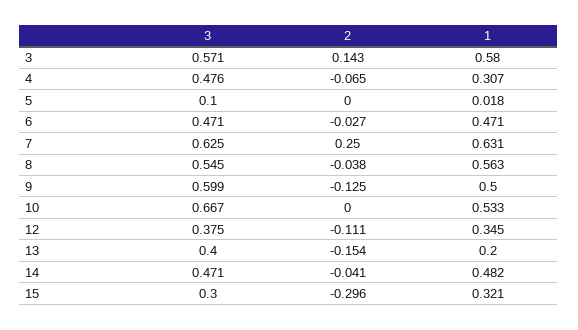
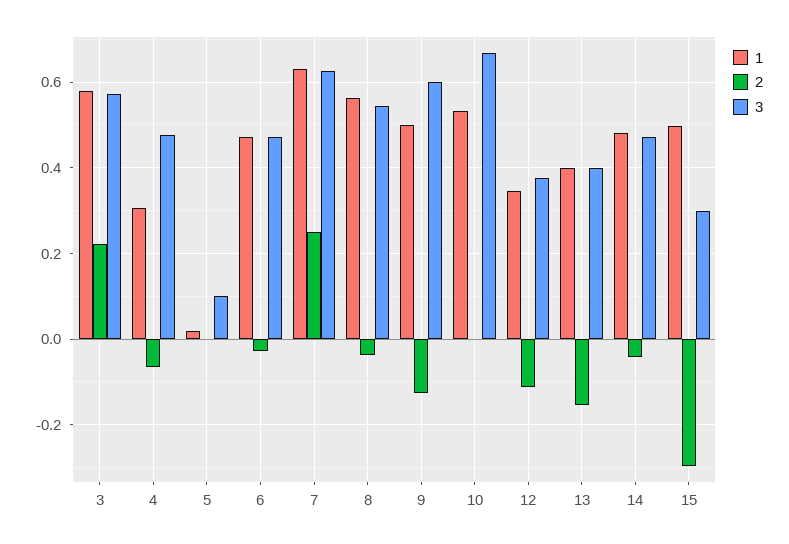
2, 3: 0.143 -> 0.22
1, 13: 0.2 -> 0.4
1, 15: 0.321 -> 0.5

